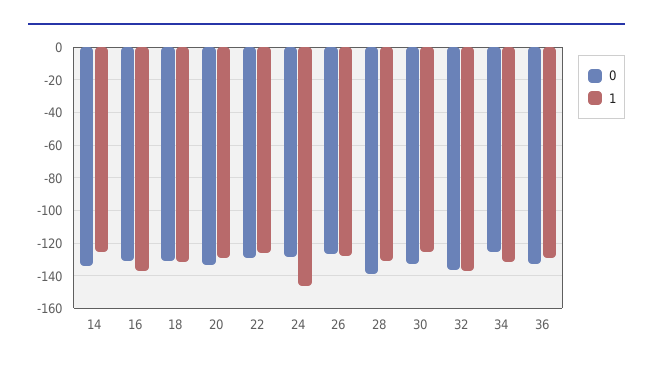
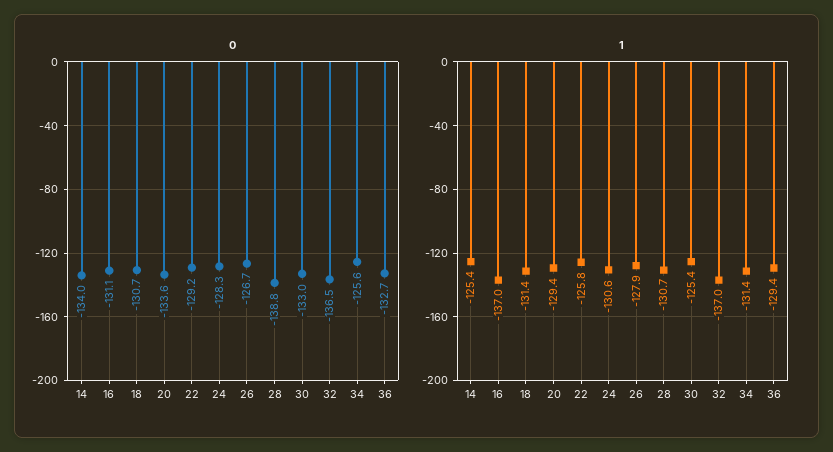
1, 24: -145 -> -130.6

